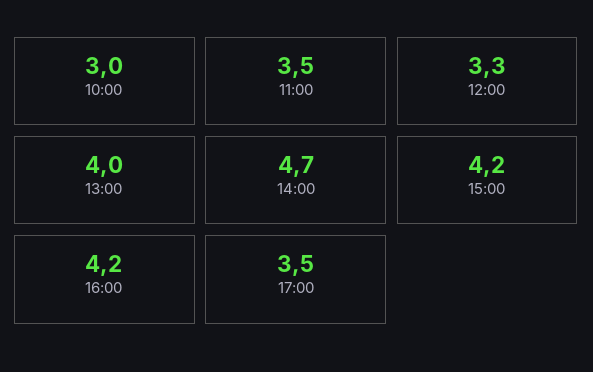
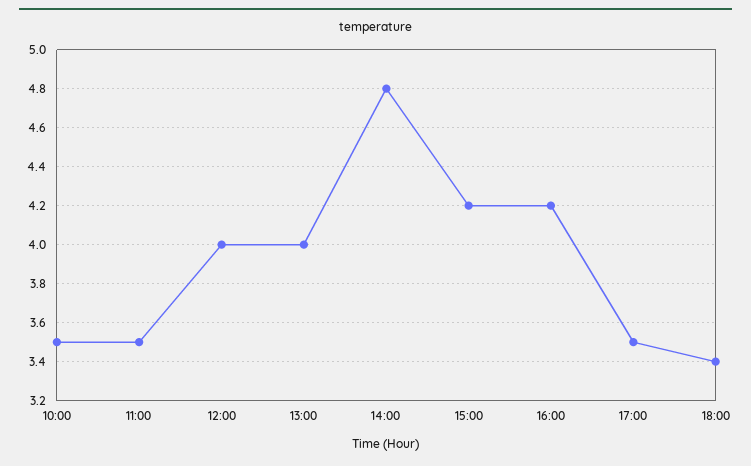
10:00: 3 -> 3.5
12:00: 3.3 -> 4
14:00: 4.7 -> 4.8
18:00: none -> 3.4

